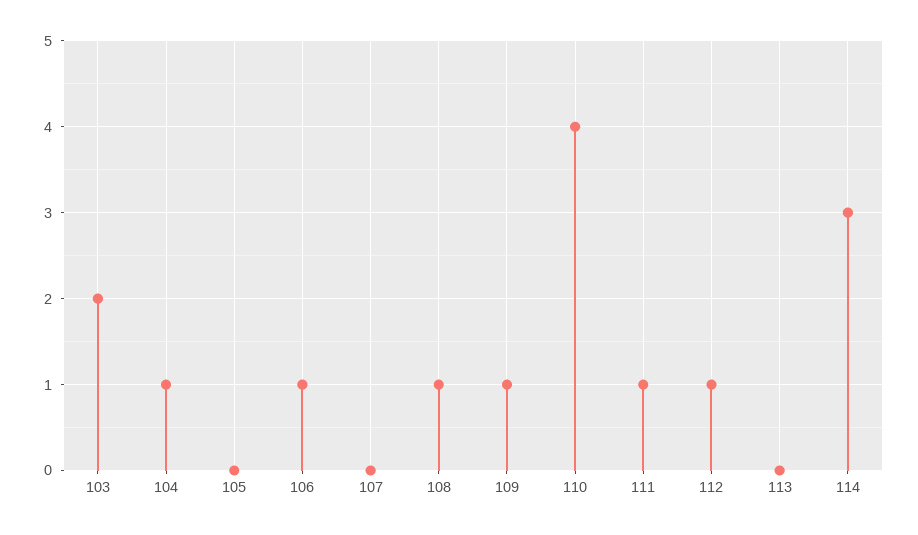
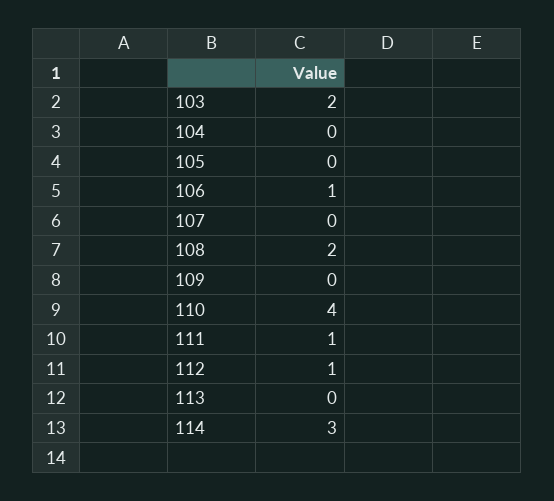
104: 1 -> 0
108: 1 -> 2
109: 1 -> 0

